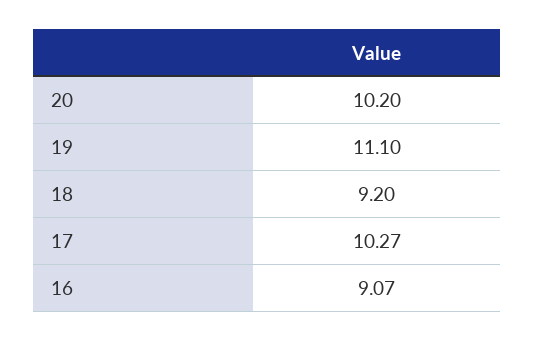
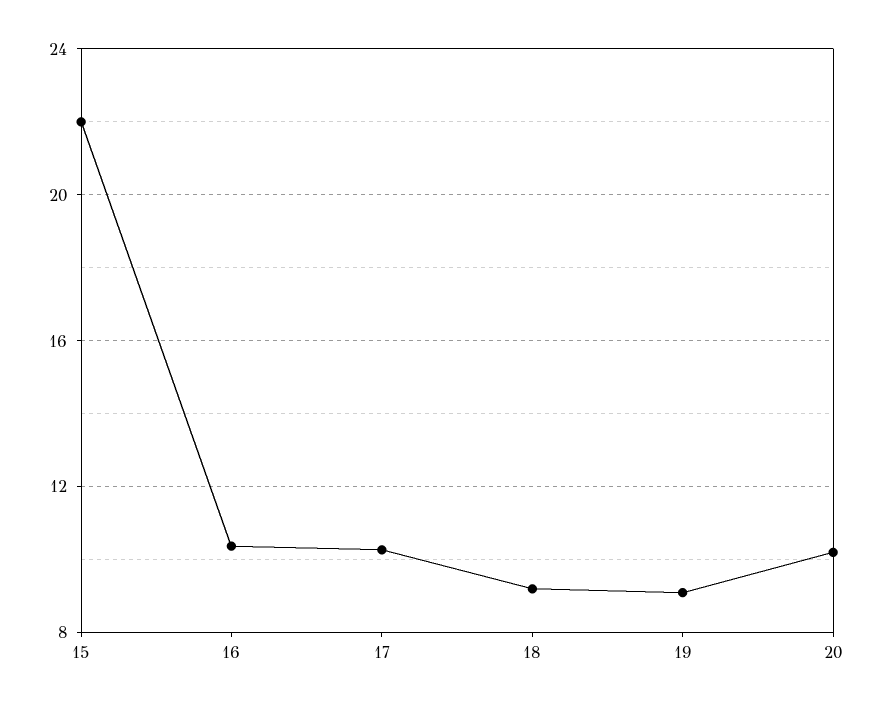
19: 11.1 -> 9
16: 9.07 -> 10.5
15: none -> 22

